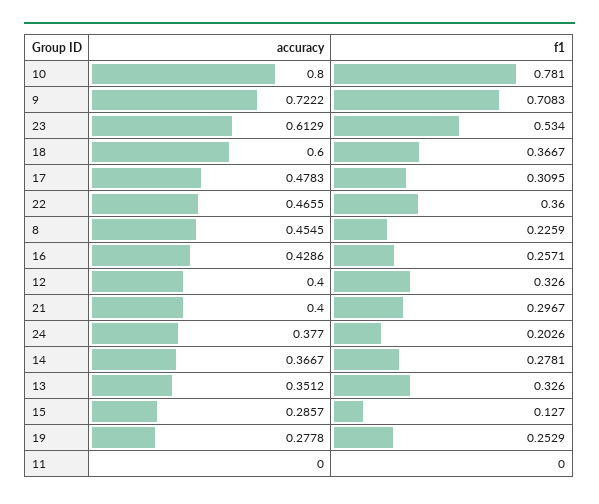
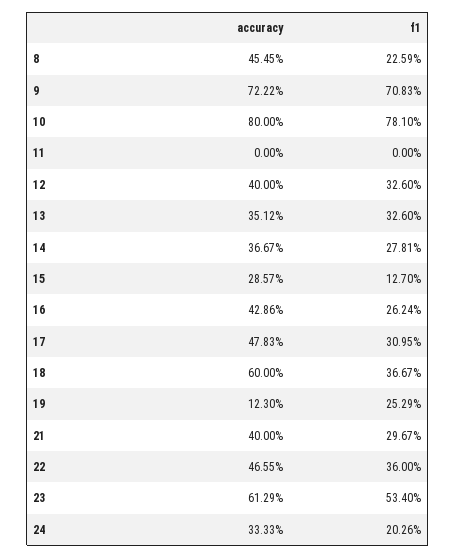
f1, 16: 0.2571 -> 0.2624
accuracy, 24: 0.377 -> 0.3333
accuracy, 19: 0.2778 -> 0.123

